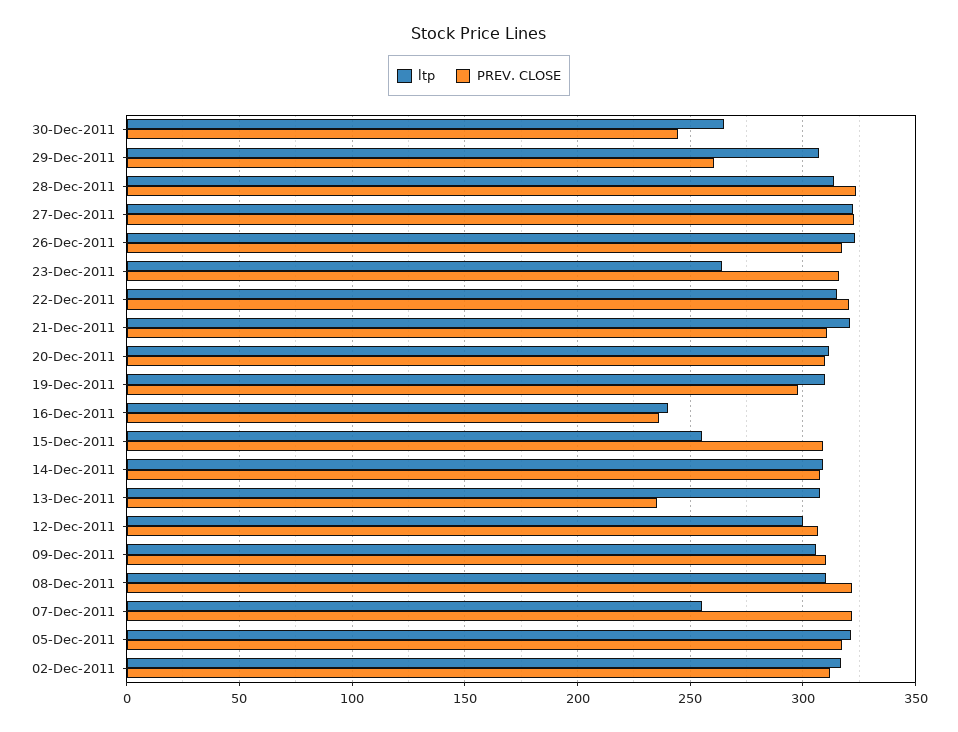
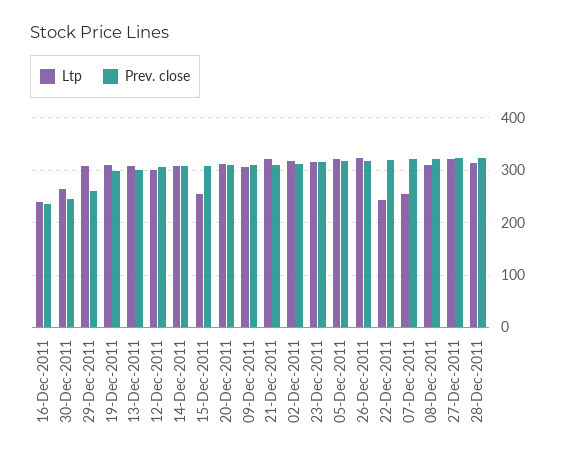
ltp, 23-Dec-2011: 265 -> 320
ltp, 22-Dec-2011: 315 -> 240
PREV. CLOSE, 13-Dec-2011: 235 -> 300

